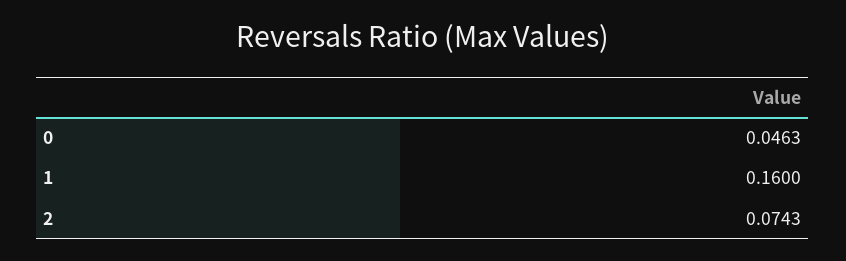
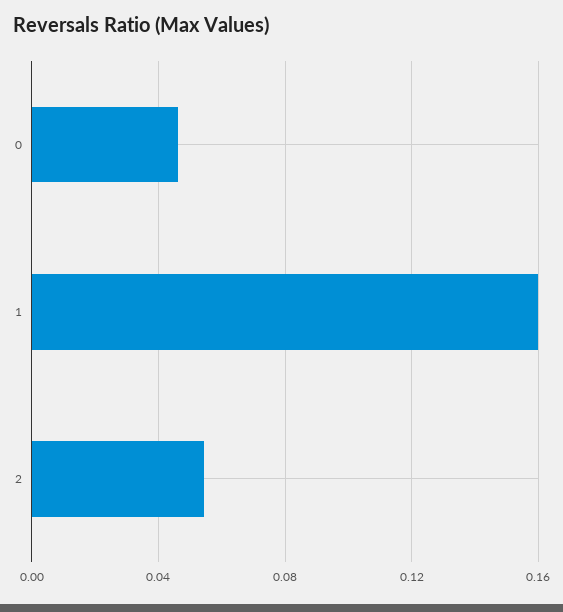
2: 0.0743 -> 0.055

